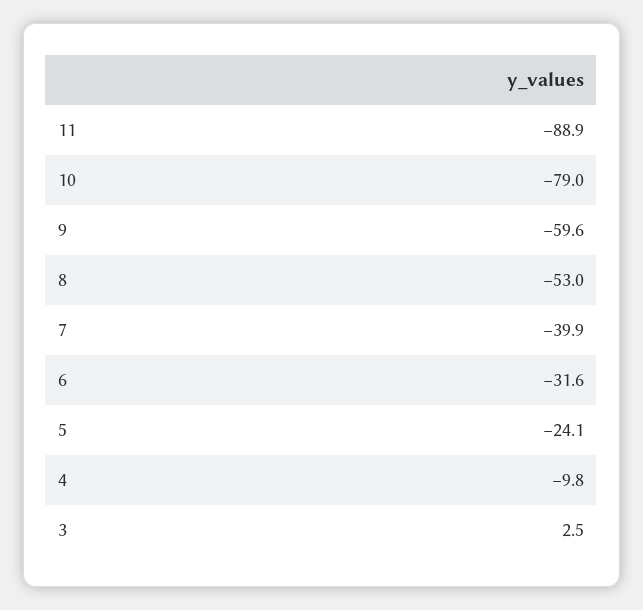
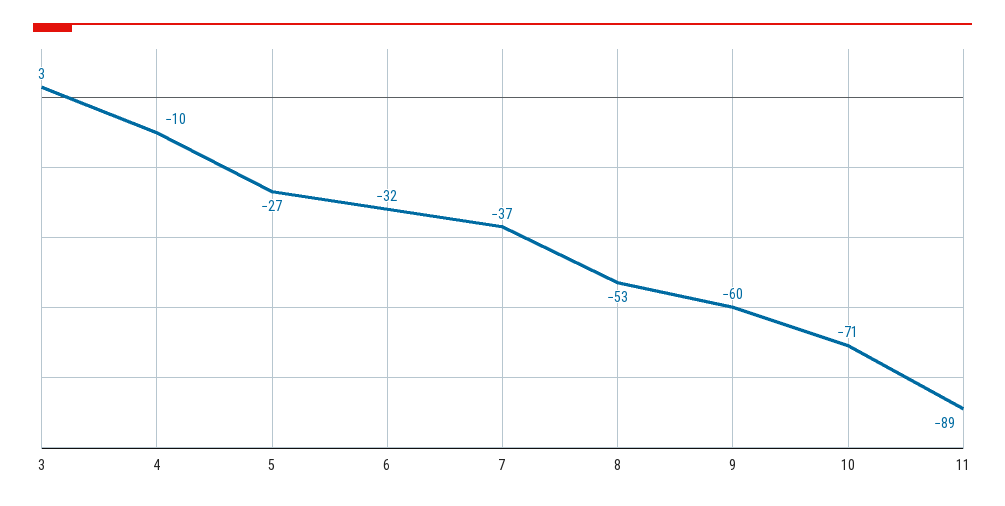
10: -79 -> -71
7: -39.9 -> -37
5: -24.1 -> -27

